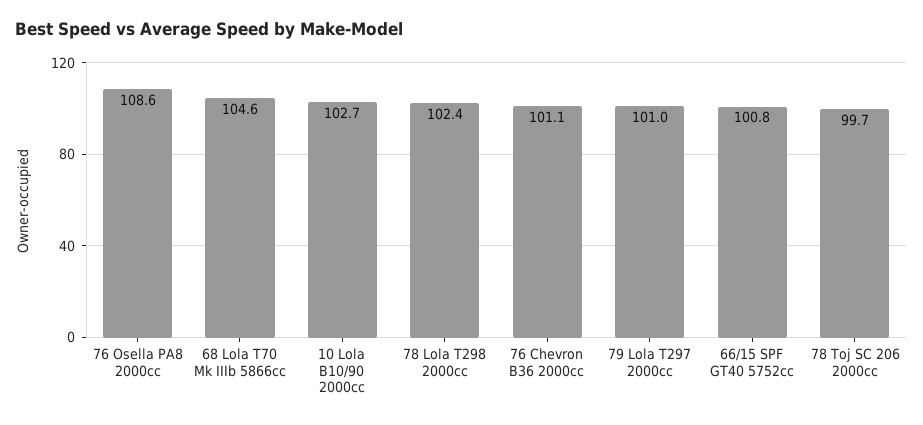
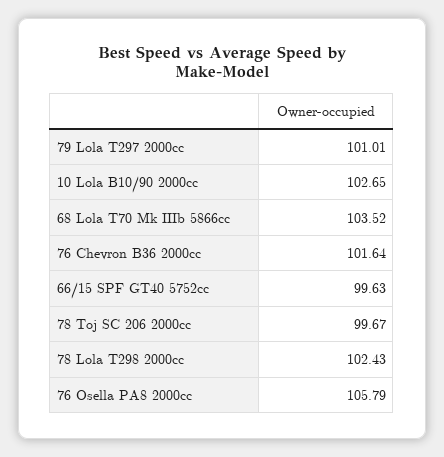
76 Osella PA8 2000cc: 108.6 -> 105.79
68 Lola T70 Mk IIIb 5866cc: 104.6 -> 103.52
76 Chevron B36 2000cc: 101.1 -> 101.64
66/15 SPF GT40 5752cc: 100.8 -> 99.63

